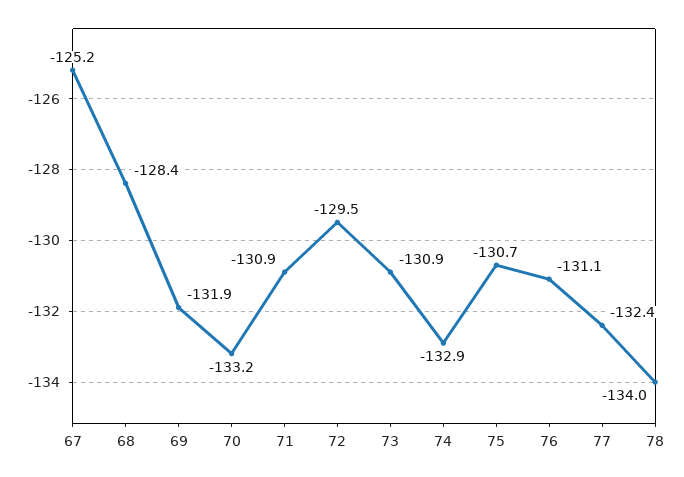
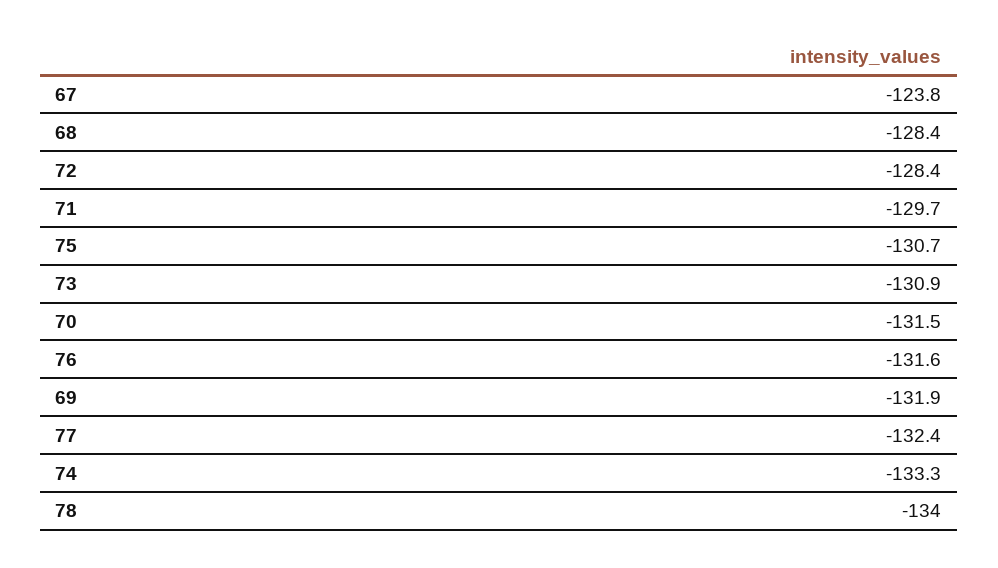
67: -125.2 -> -123.8
70: -133.2 -> -131.5
71: -130.9 -> -129.7
72: -129.5 -> -128.4
74: -132.9 -> -133.3
76: -131.1 -> -131.6

